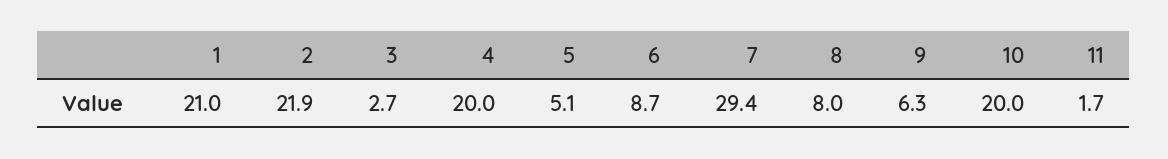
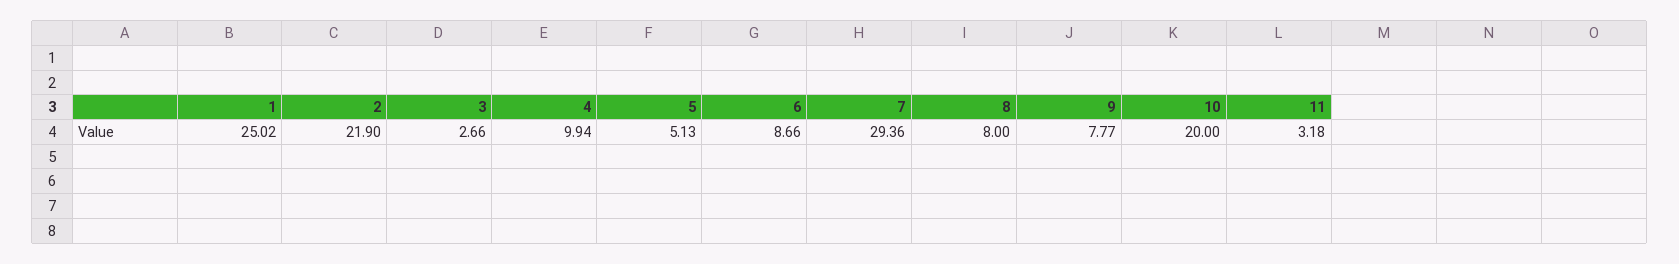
1: 21 -> 25.02
4: 20 -> 9.94
9: 6.3 -> 7.77
11: 1.7 -> 3.18

